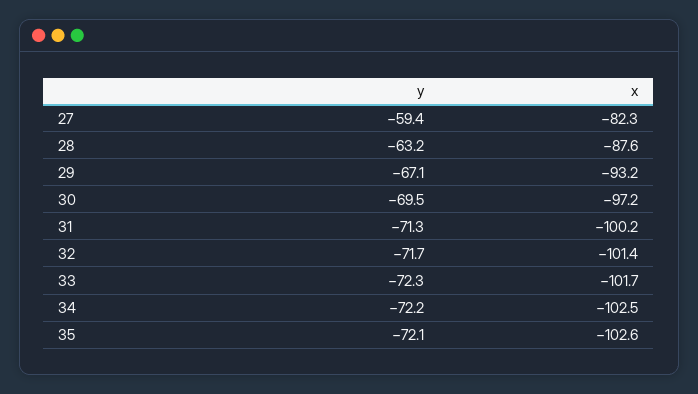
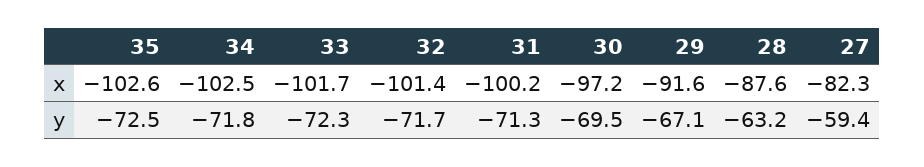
x, 29: -93.2 -> -91.6
y, 34: -72.2 -> -71.8
y, 35: -72.1 -> -72.5

